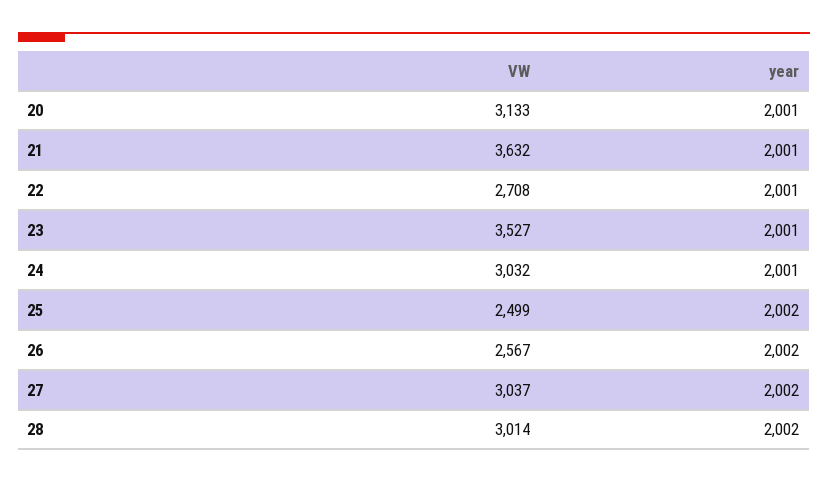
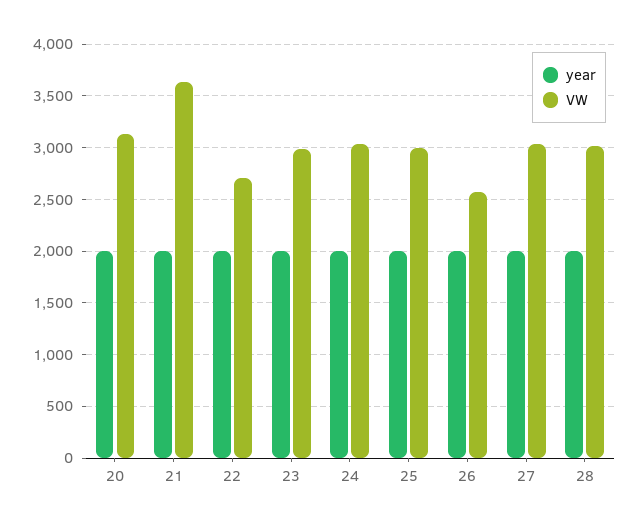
VW, 23: 3527 -> 3000
VW, 25: 2499 -> 3000

